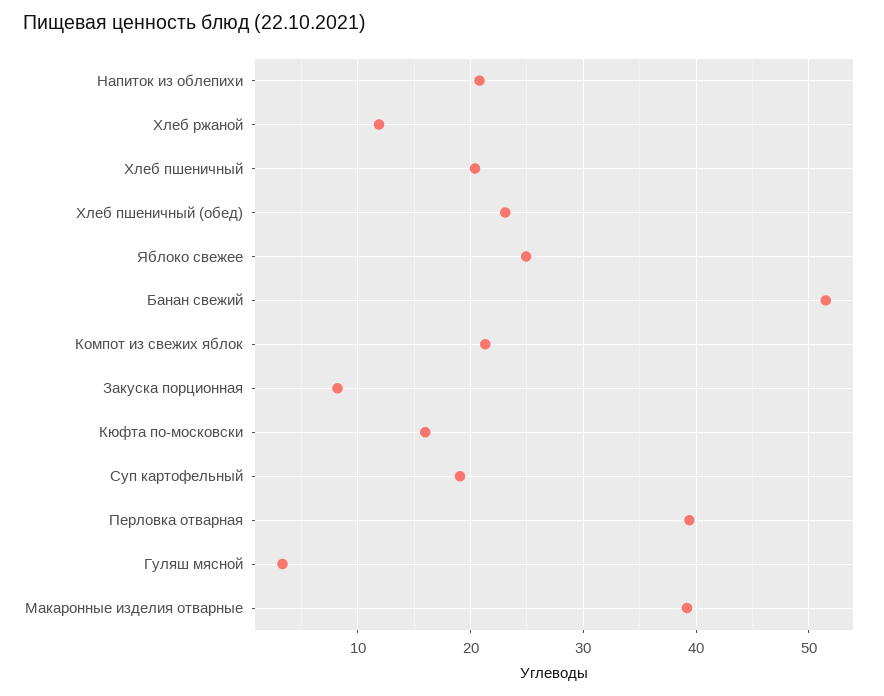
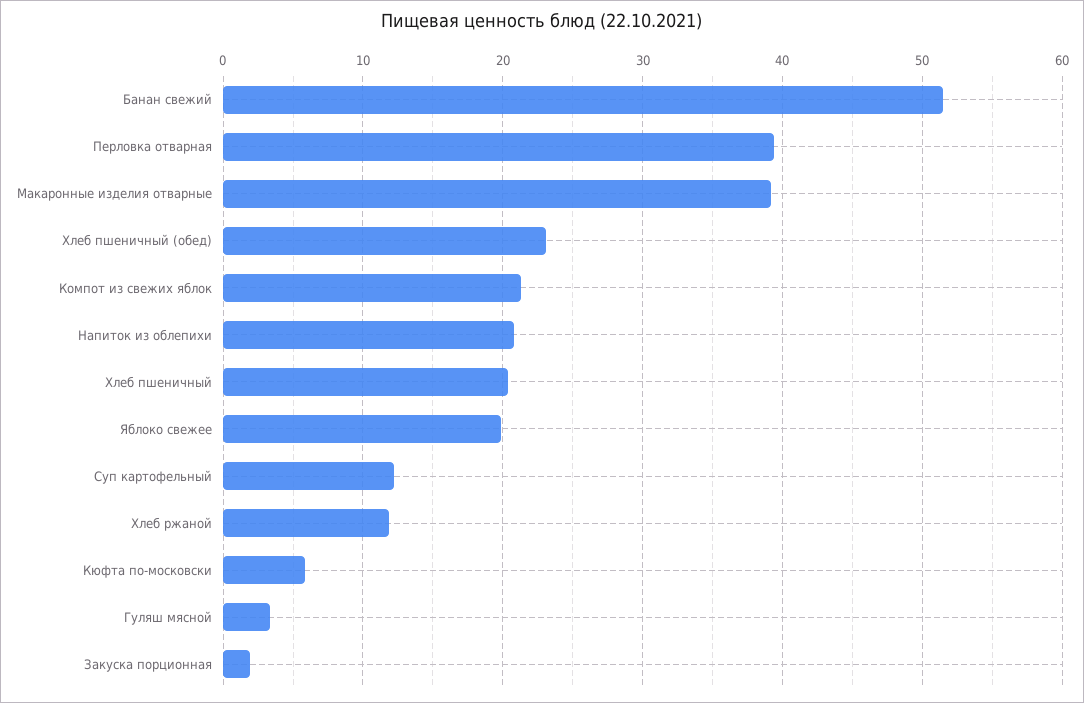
Яблоко свежее: 25 -> 20
Закуска порционная: 8 -> 2
Кюфта по-московски: 16 -> 6
Суп картофельный: 19 -> 12

